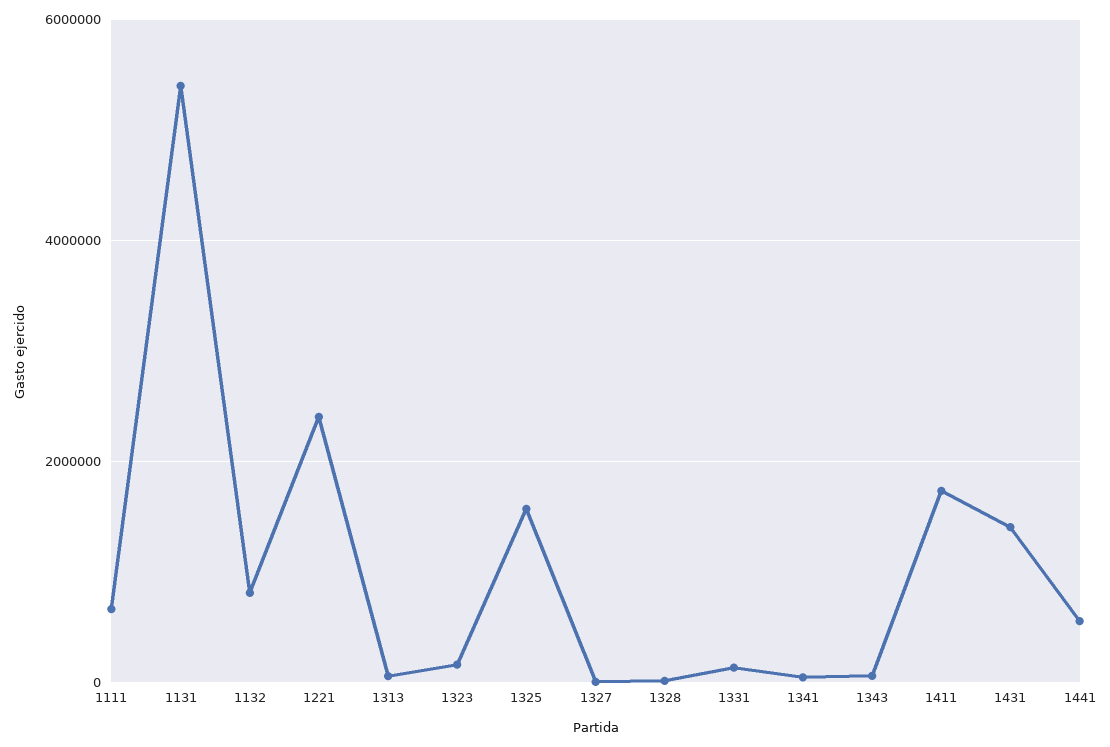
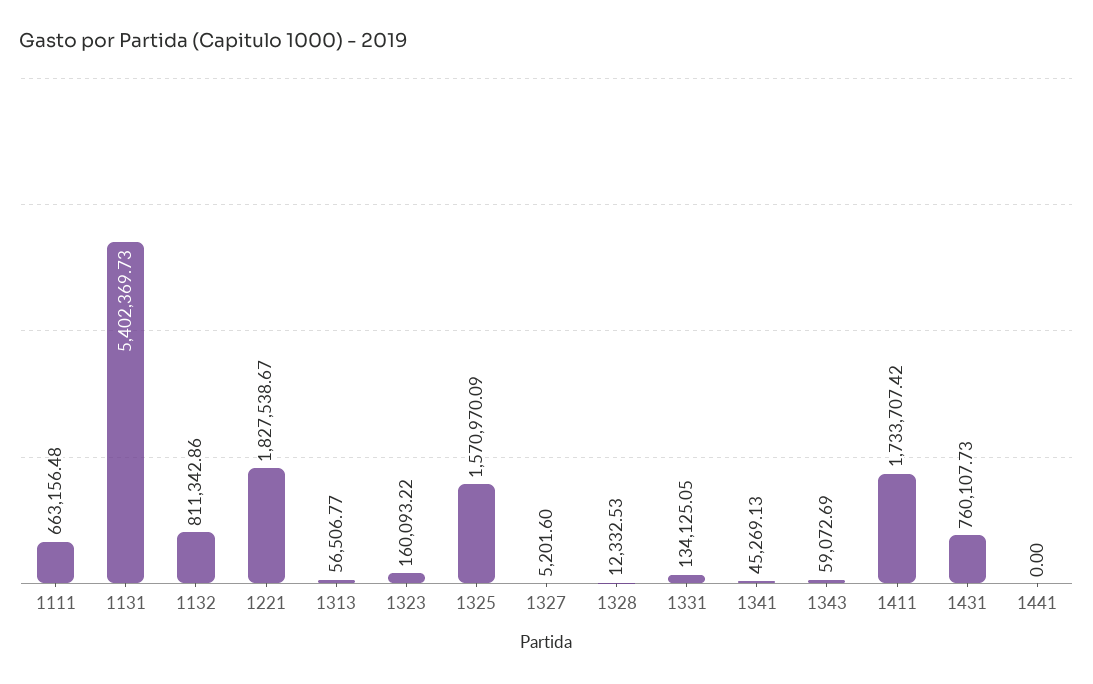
1221: 2400000 -> 1827538.67
1431: 1400000 -> 760107.73
1441: 600000 -> 0

